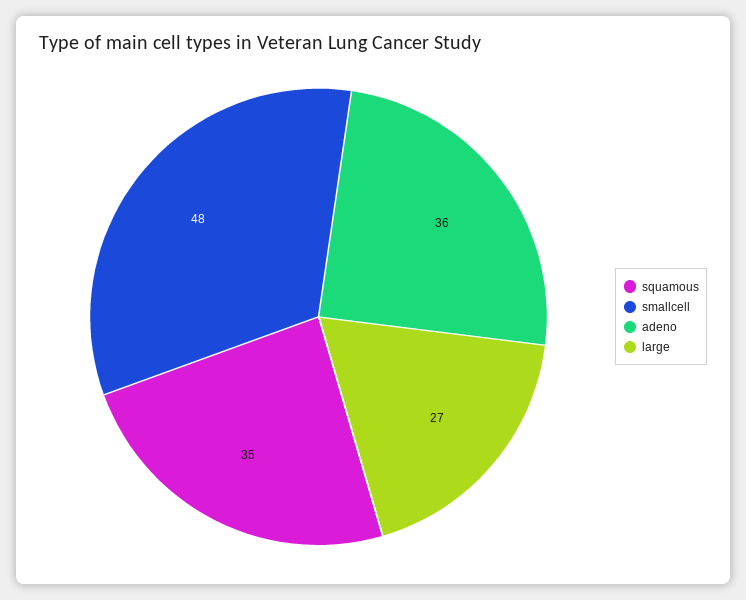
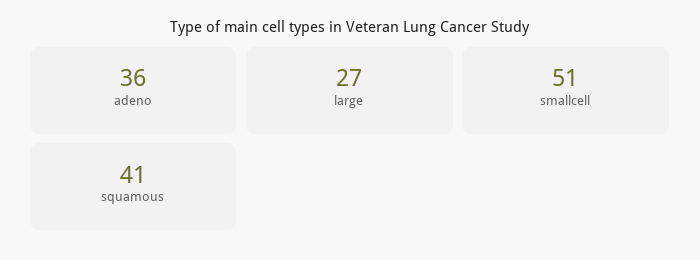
squamous: 35 -> 41
smallcell: 48 -> 51

